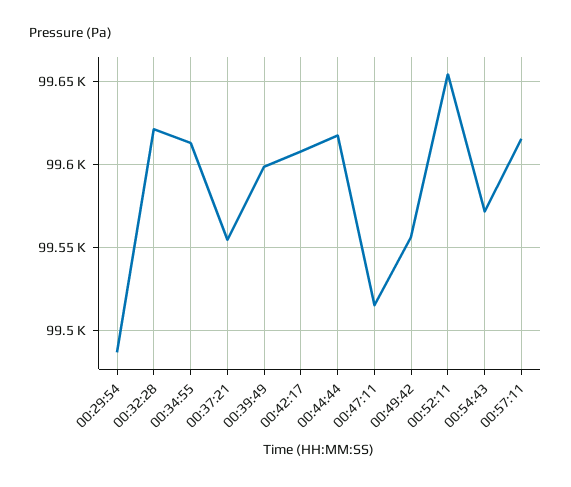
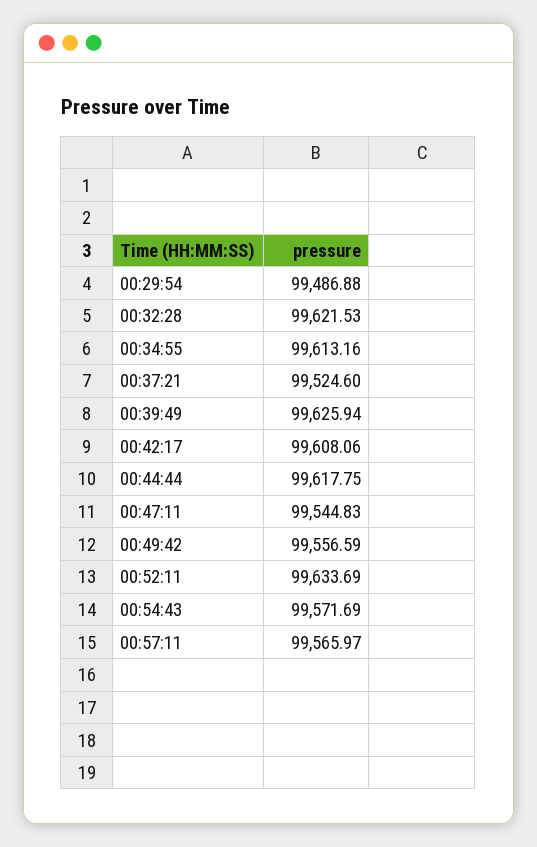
00:37:21: 99555 -> 99524.6
00:39:49: 99600 -> 99625.94
00:47:11: 99515 -> 99544.83
00:52:11: 99655 -> 99633.69
00:57:11: 99615 -> 99565.97

